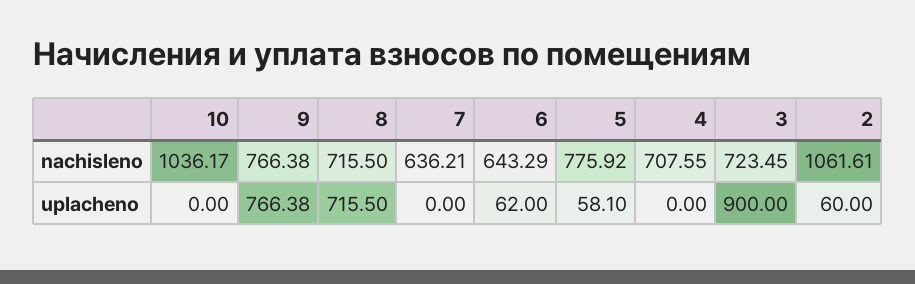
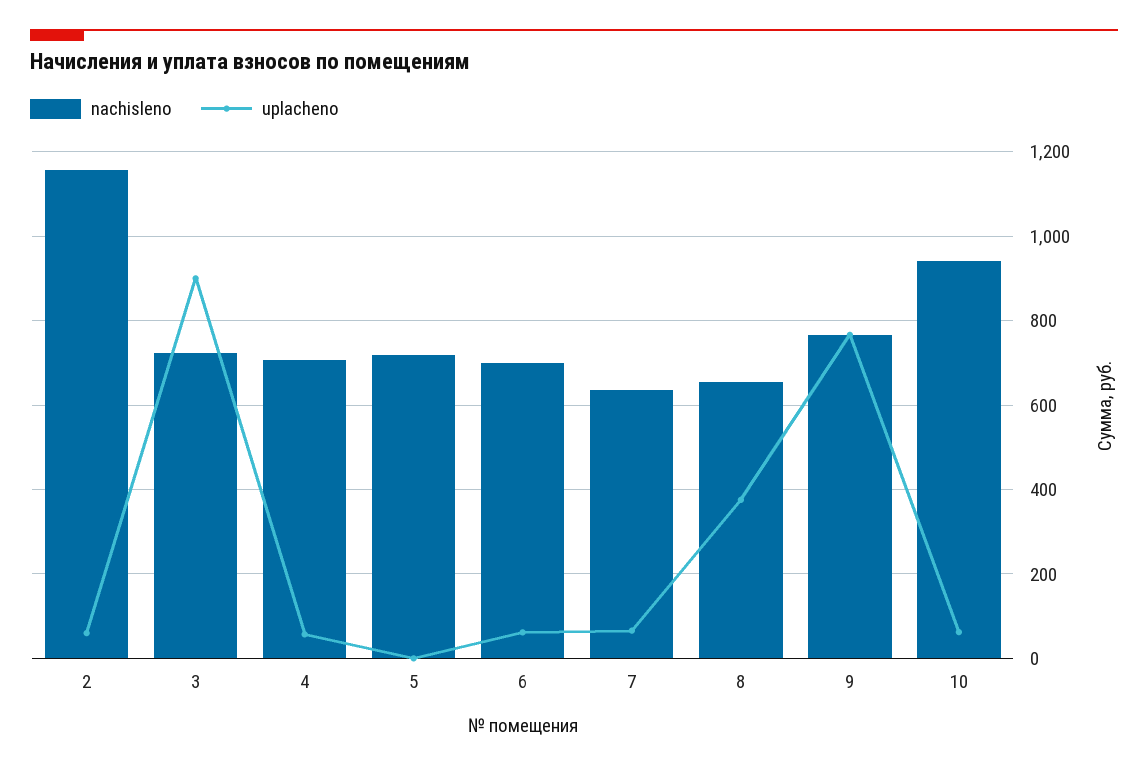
nachisleno, 10: 1036.17 -> 940
nachisleno, 8: 715.5 -> 660
nachisleno, 6: 643.29 -> 700
nachisleno, 5: 775.92 -> 720
nachisleno, 2: 1061.61 -> 1160
uplacheno, 10: 0 -> 60
uplacheno, 8: 715.5 -> 380
uplacheno, 7: 0 -> 60
uplacheno, 5: 58.1 -> 0
uplacheno, 4: 0 -> 60

